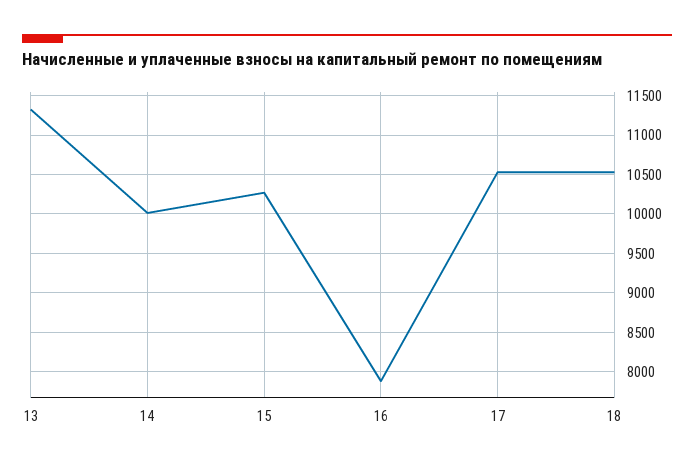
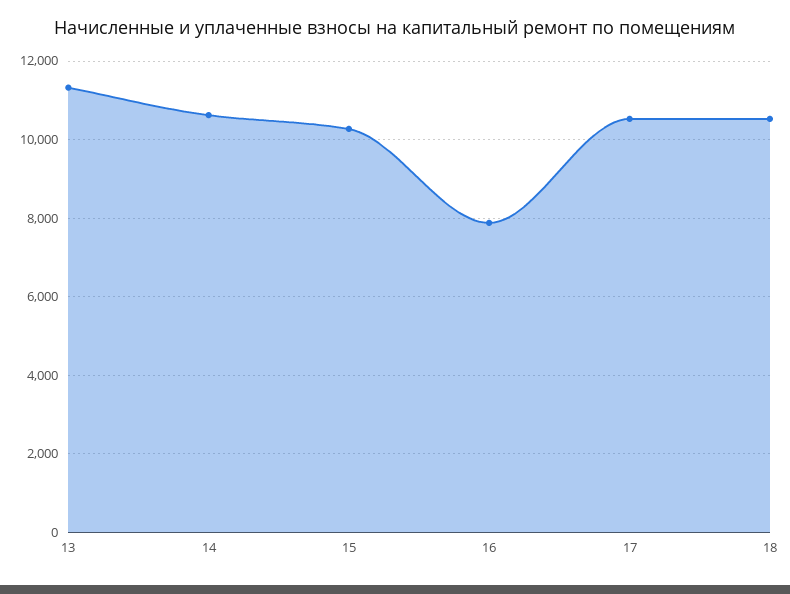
14: 10000 -> 10600

